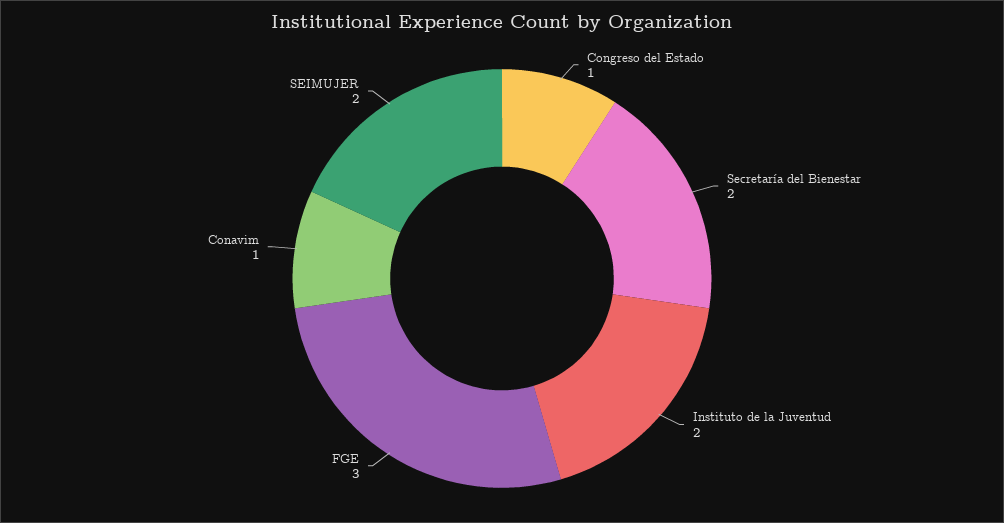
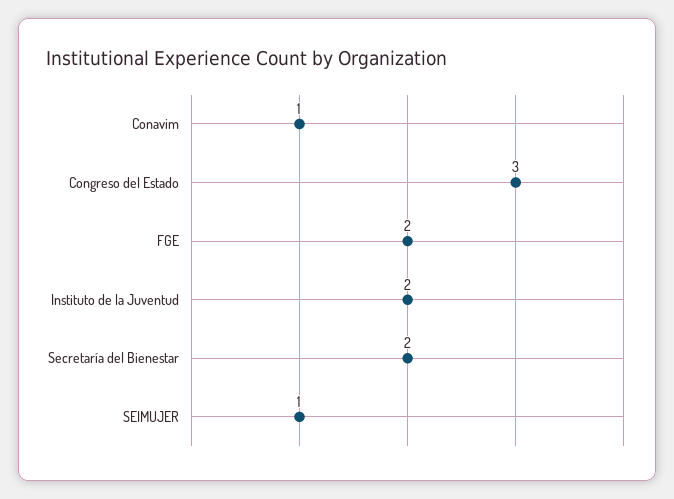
Congreso del Estado: 1 -> 3
FGE: 3 -> 2
SEIMUJER: 2 -> 1

